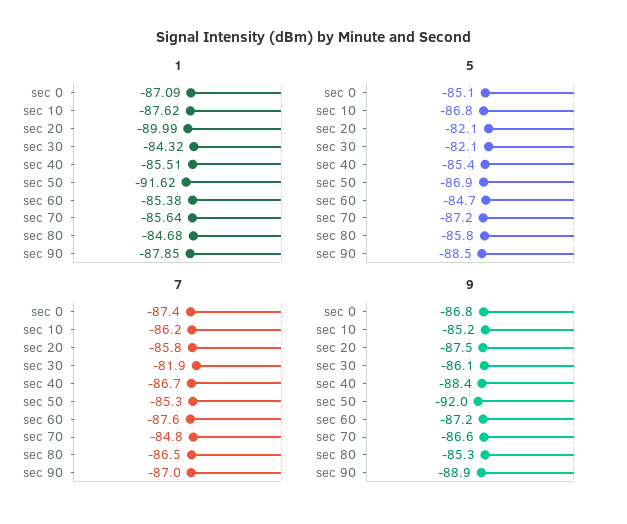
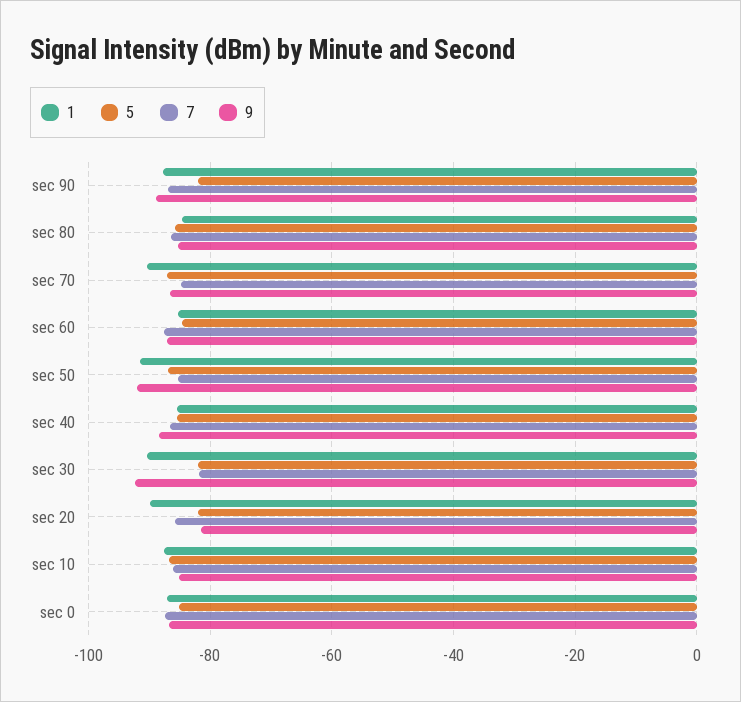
1, sec 30: -84.32 -> -90
1, sec 70: -85.64 -> -90
5, sec 90: -88.5 -> -82
9, sec 20: -87.5 -> -82
9, sec 30: -86.1 -> -92

